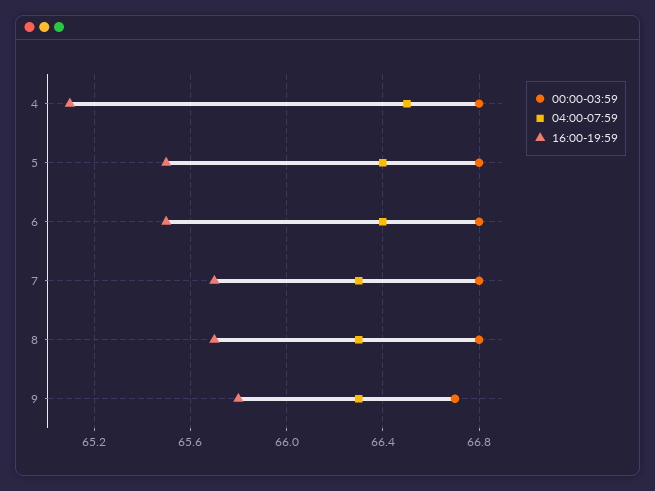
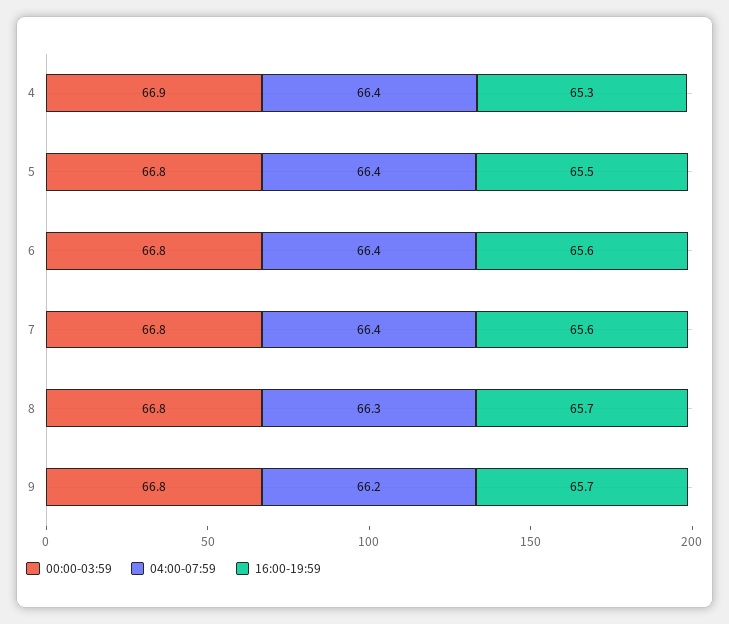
00:00-03:59, 4: 66.8 -> 66.9
04:00-07:59, 4: 66.5 -> 66.4
16:00-19:59, 4: 65.1 -> 65.3
16:00-19:59, 6: 65.5 -> 65.6
04:00-07:59, 7: 66.3 -> 66.4
16:00-19:59, 7: 65.7 -> 65.6
00:00-03:59, 9: 66.7 -> 66.8
04:00-07:59, 9: 66.3 -> 66.2
16:00-19:59, 9: 65.8 -> 65.7

